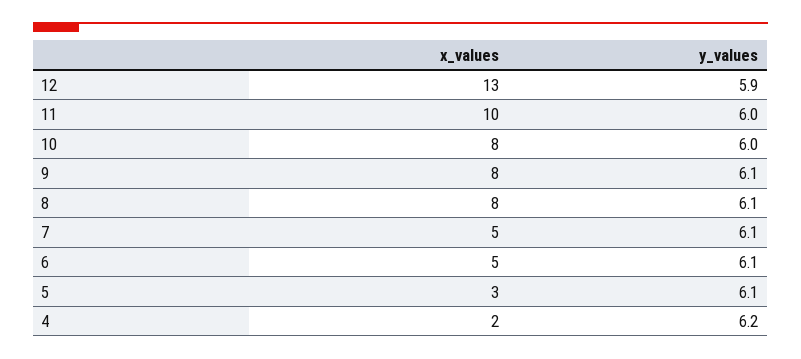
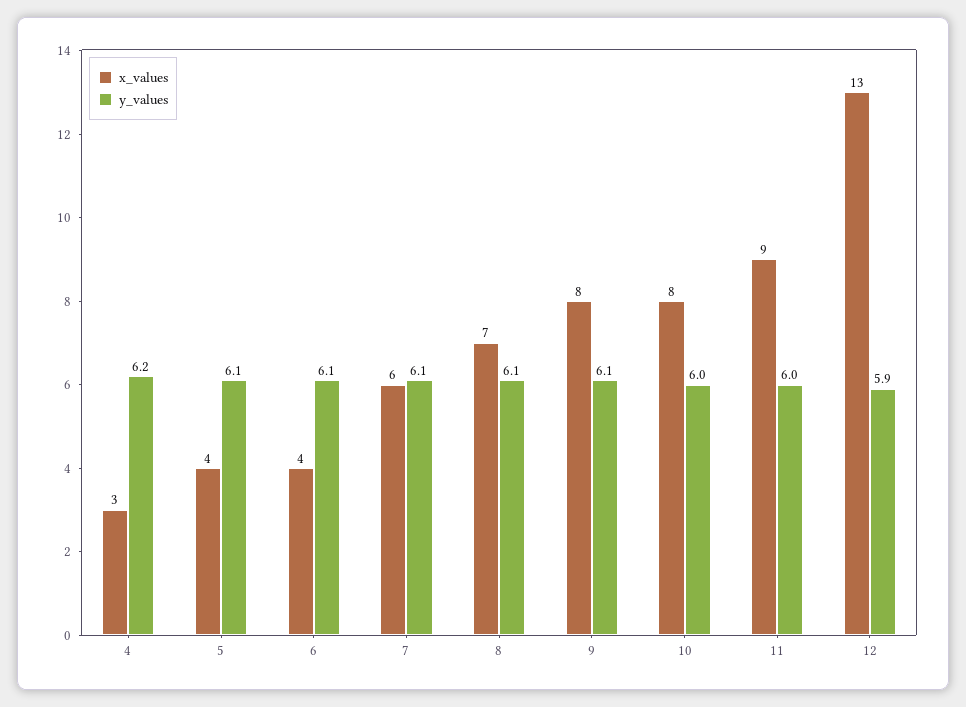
x_values, 11: 10 -> 9
x_values, 8: 8 -> 7
x_values, 7: 5 -> 6
x_values, 6: 5 -> 4
x_values, 5: 3 -> 4
x_values, 4: 2 -> 3

